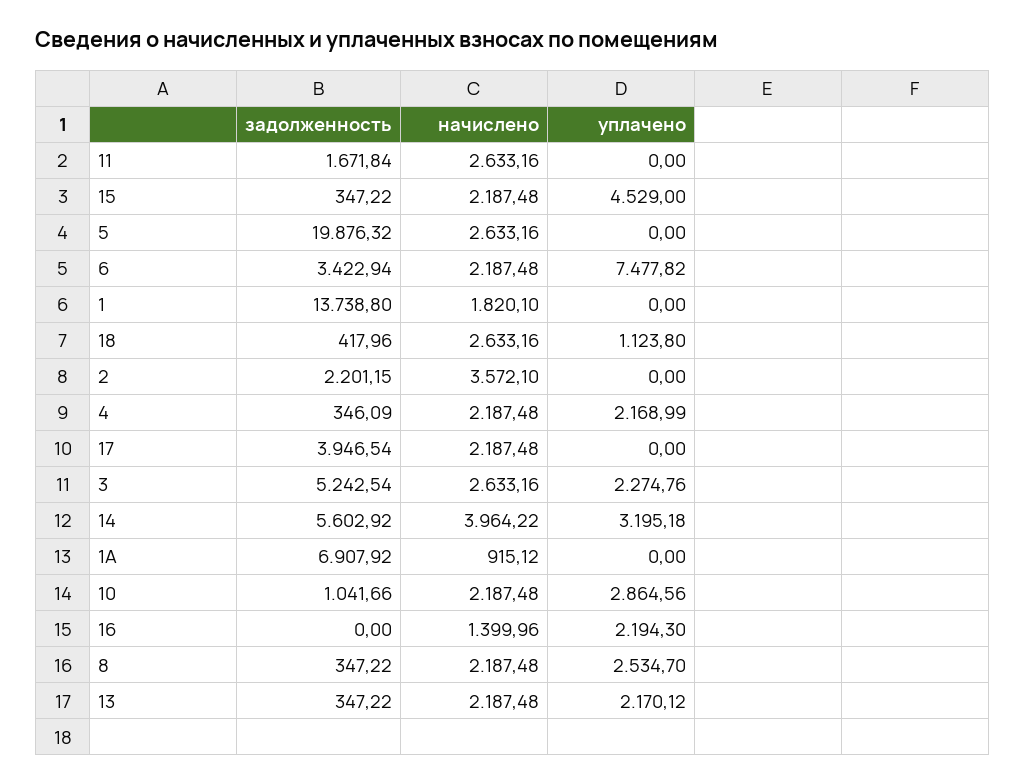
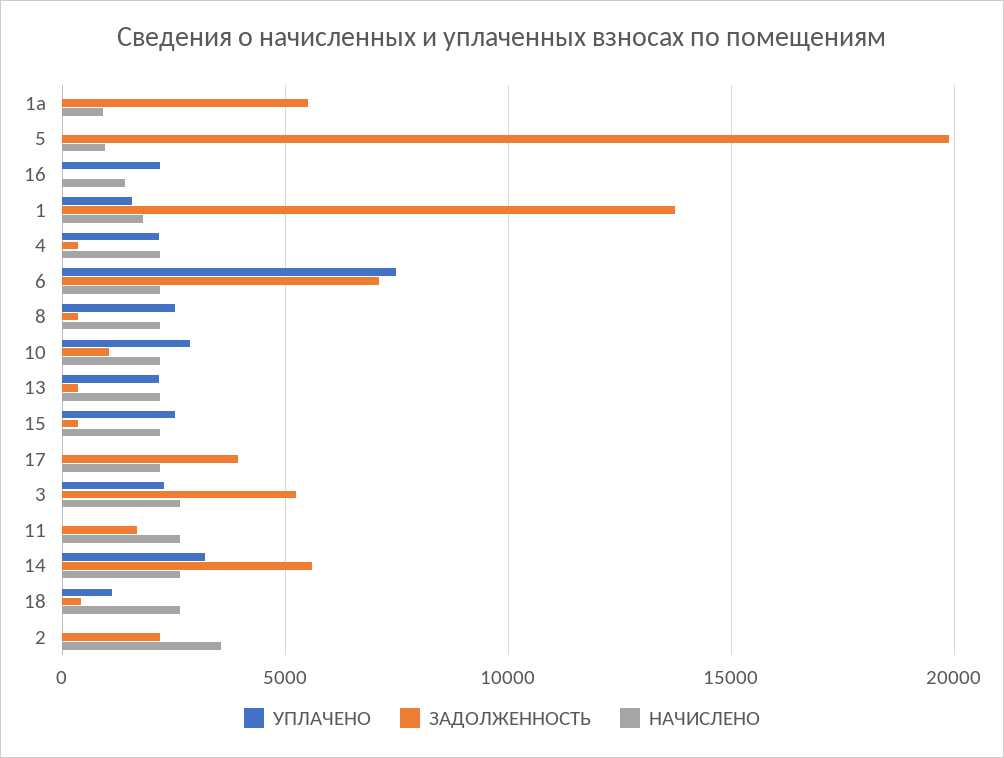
уплачено, 15: 4529 -> 2500
начислено, 5: 2633.16 -> 1000
задолженность, 6: 3422.94 -> 7000
уплачено, 1: 0 -> 1500
начислено, 14: 3964.22 -> 2500
задолженность, 1А: 6907.92 -> 5500

